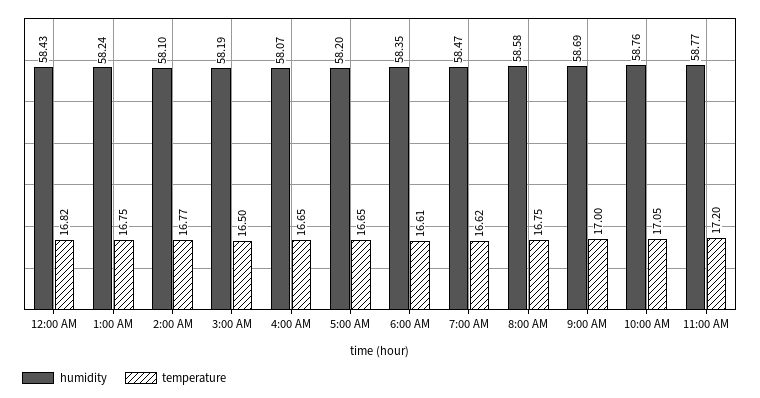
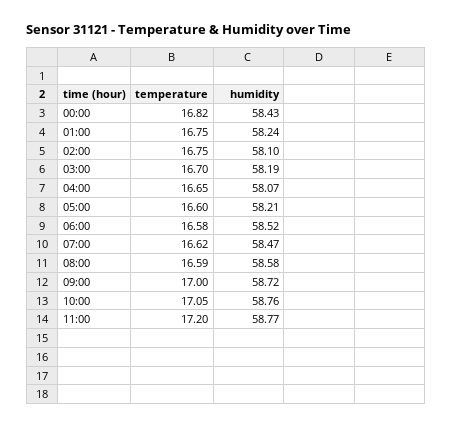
temperature, 2:00 AM: 16.77 -> 16.75
temperature, 3:00 AM: 16.5 -> 16.7
humidity, 5:00 AM: 58.2 -> 58.21
temperature, 5:00 AM: 16.65 -> 16.6
humidity, 6:00 AM: 58.35 -> 58.52
temperature, 6:00 AM: 16.61 -> 16.58
temperature, 8:00 AM: 16.75 -> 16.59
humidity, 9:00 AM: 58.69 -> 58.72

